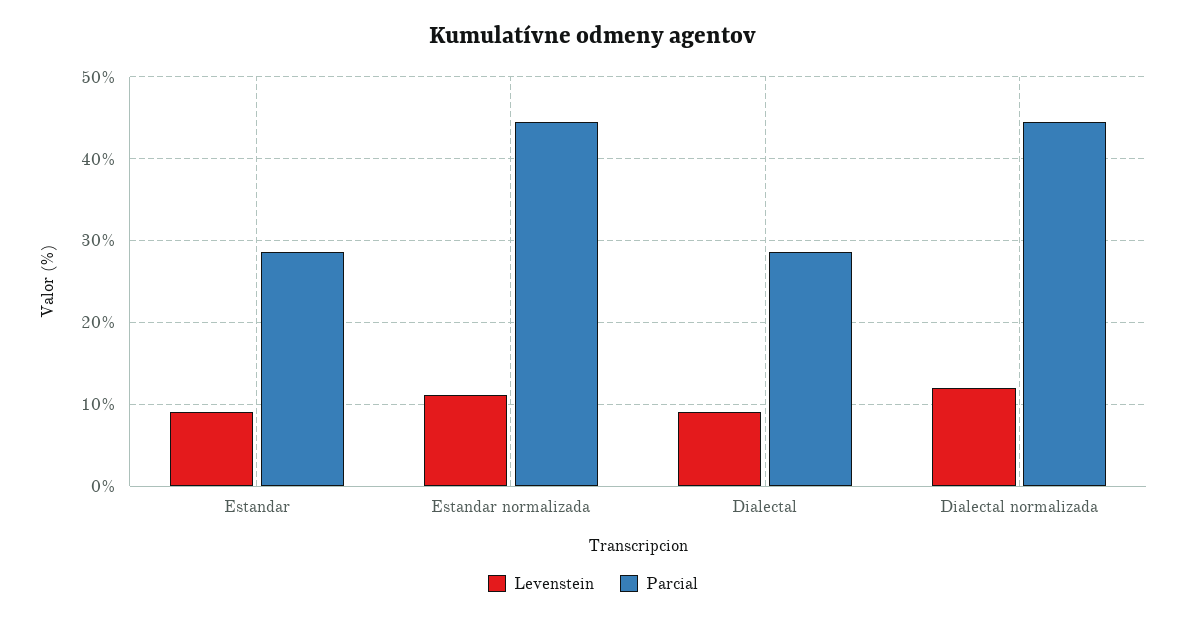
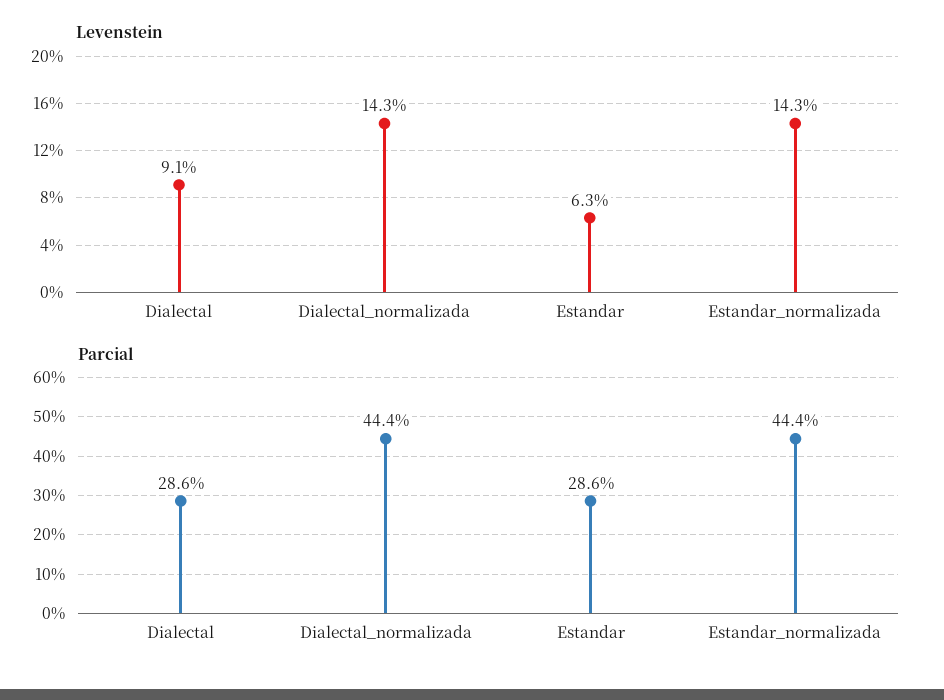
Levenstein, Estandar: 9 -> 6.3
Levenstein, Estandar normalizada: 11 -> 14.3
Levenstein, Dialectal normalizada: 12 -> 14.3

